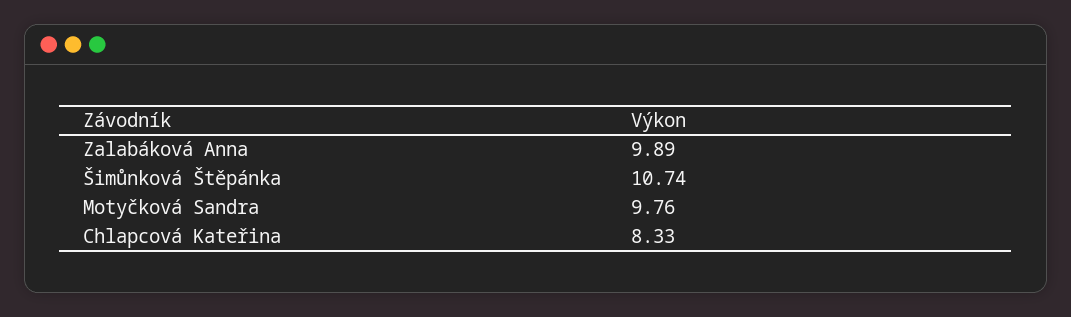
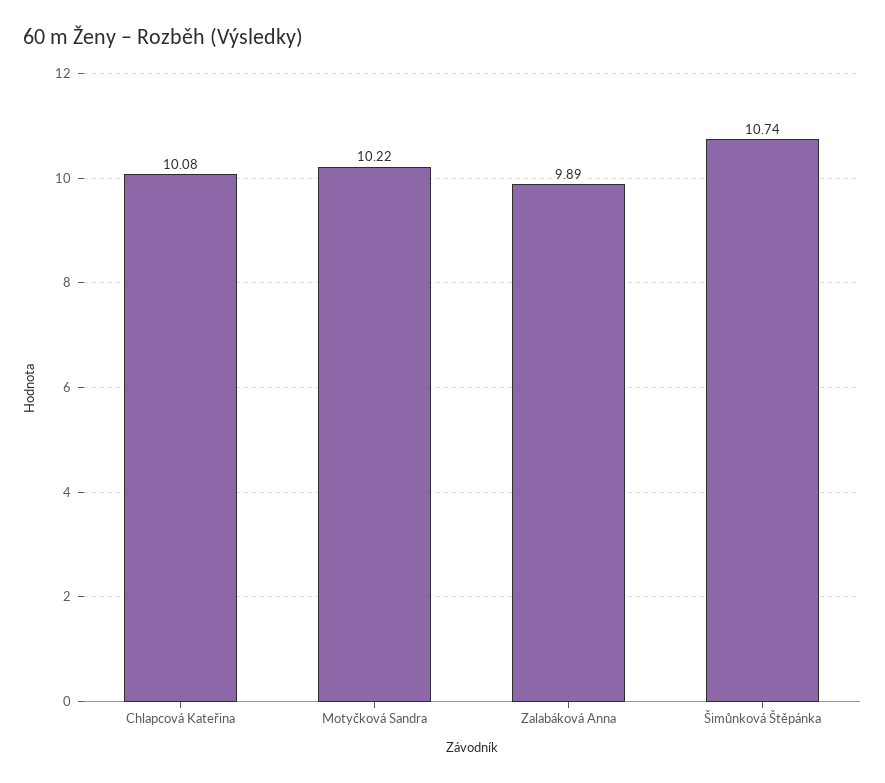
Motyčková Sandra: 9.76 -> 10.22
Chlapcová Kateřina: 8.33 -> 10.08

